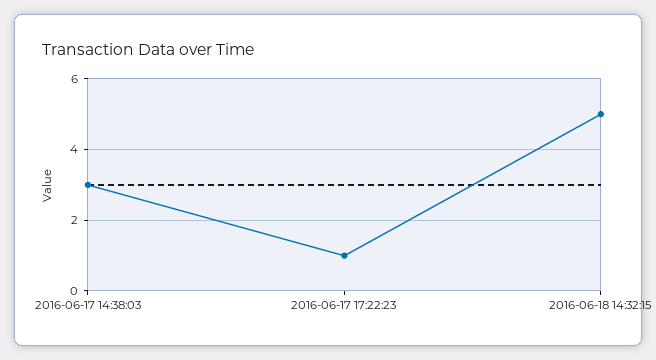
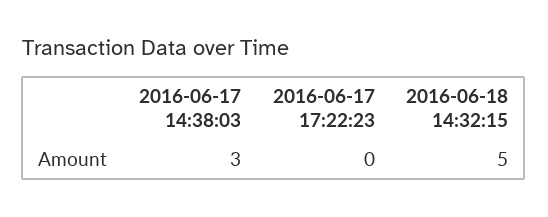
2016-06-17 17:22:23: 1 -> 0

